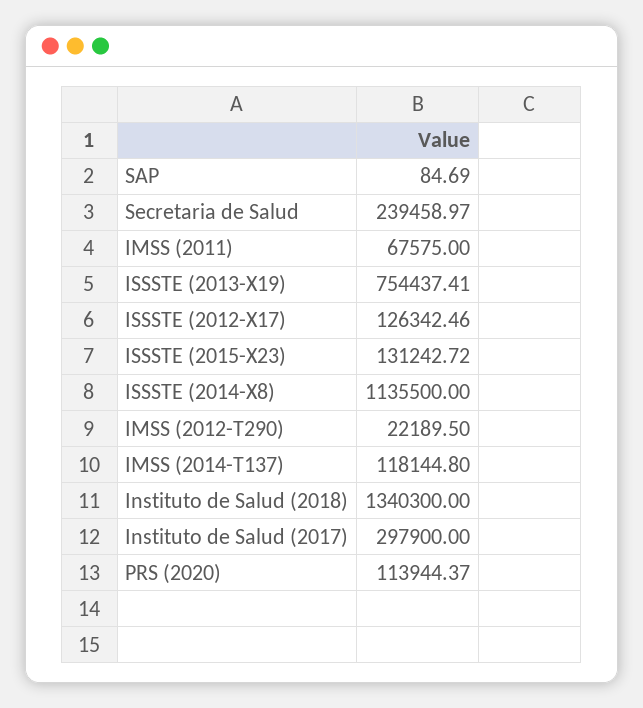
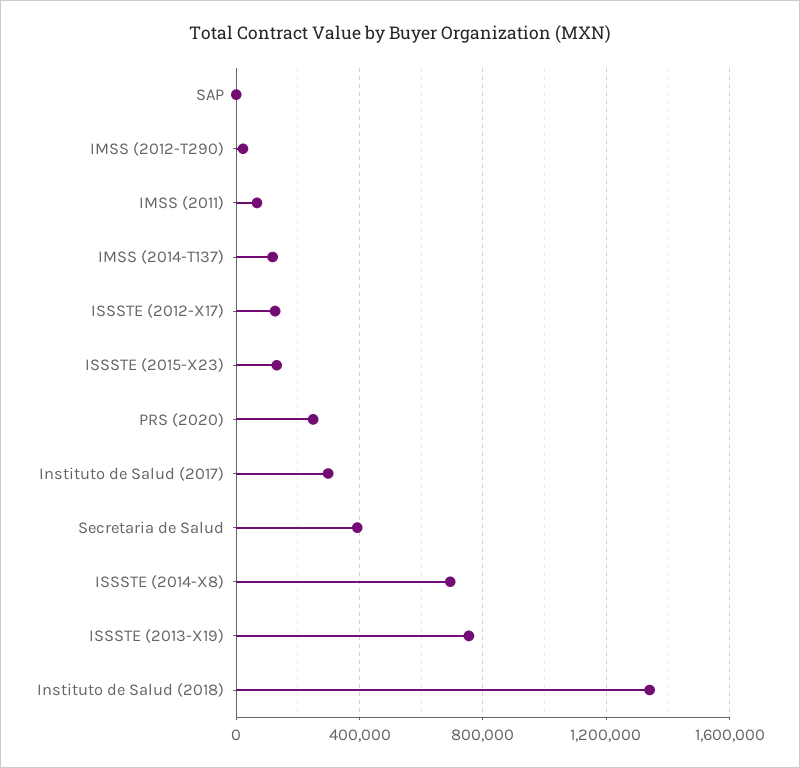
Secretaria de Salud: 239458.97 -> 400000
ISSSTE (2014-X8): 1135500 -> 700000
PRS (2020): 113944.37 -> 250000

